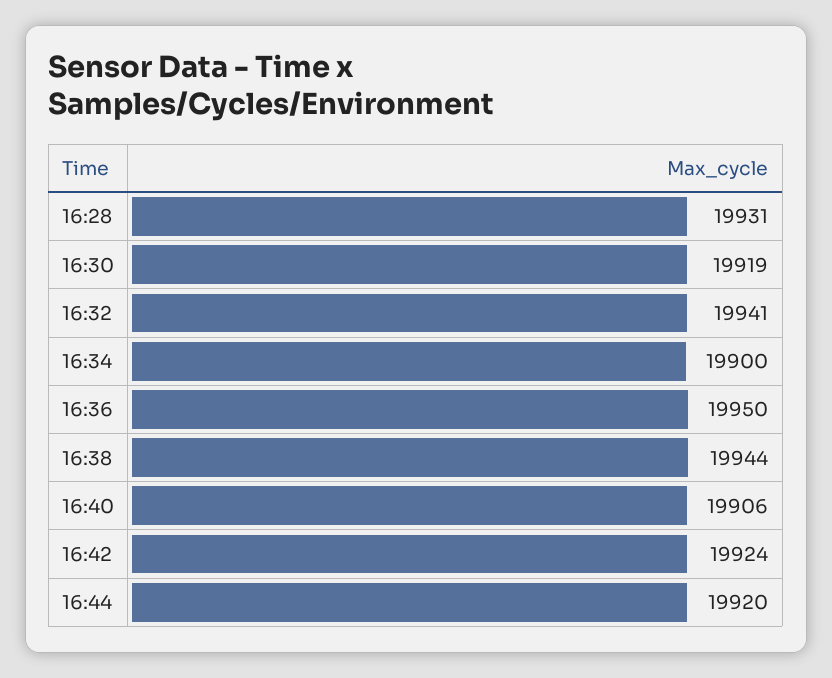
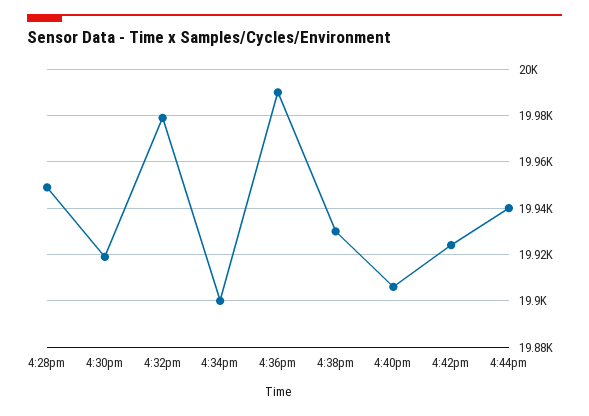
16:28: 19931 -> 19950
16:32: 19941 -> 19980
16:36: 19950 -> 19990
16:38: 19944 -> 19930
16:44: 19920 -> 19940

